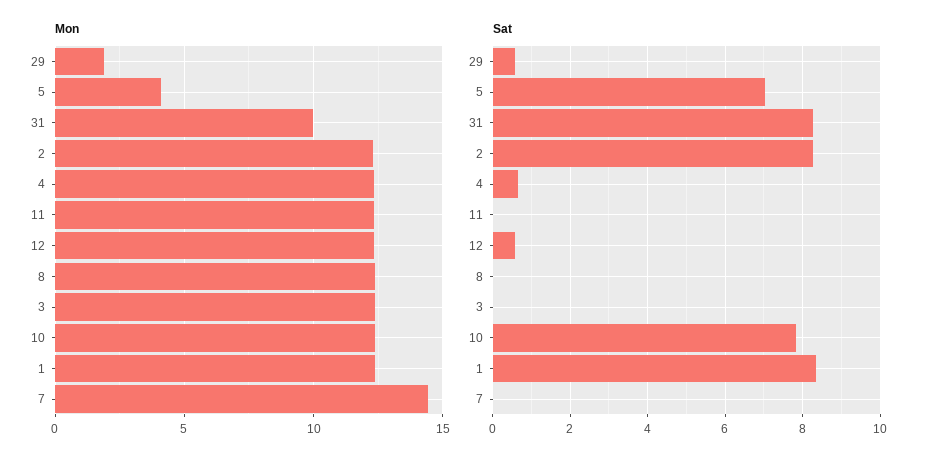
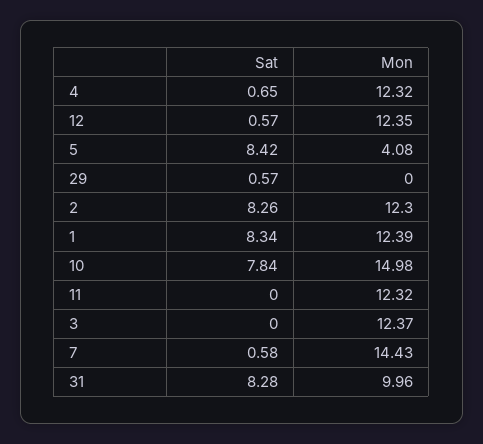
Mon, 29: 2 -> 0
Mon, 8: 12.5 -> none
Mon, 10: 12.5 -> 14.98
Sat, 5: 7 -> 8.42
Sat, 8: 0 -> none
Sat, 7: 0 -> 0.58

